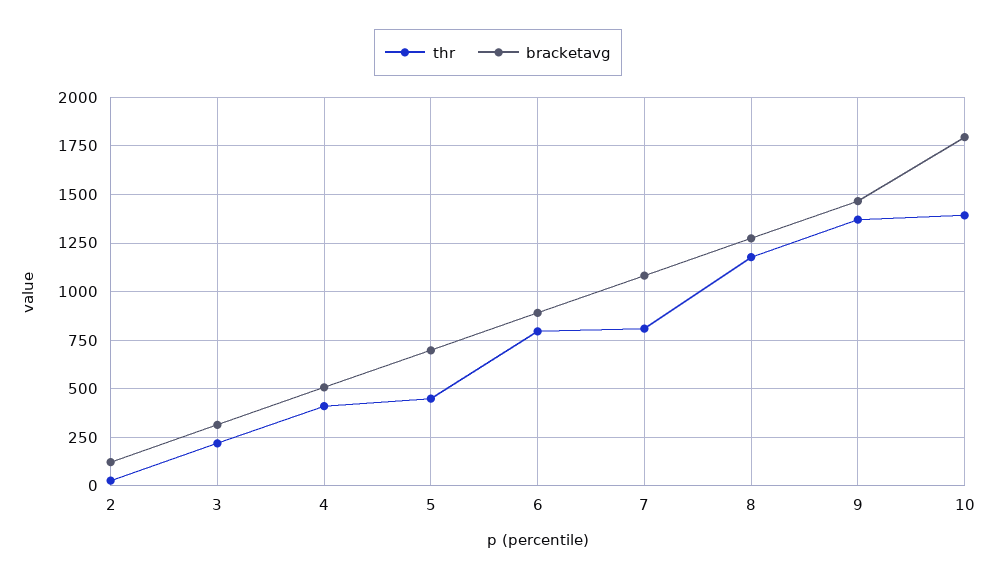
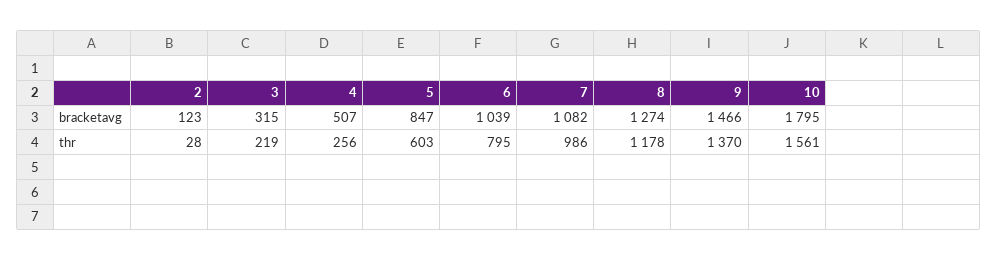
thr, 4: 400 -> 256
thr, 5: 450 -> 603
bracketavg, 5: 700 -> 847
bracketavg, 6: 900 -> 1039
thr, 7: 800 -> 986
thr, 10: 1400 -> 1561

